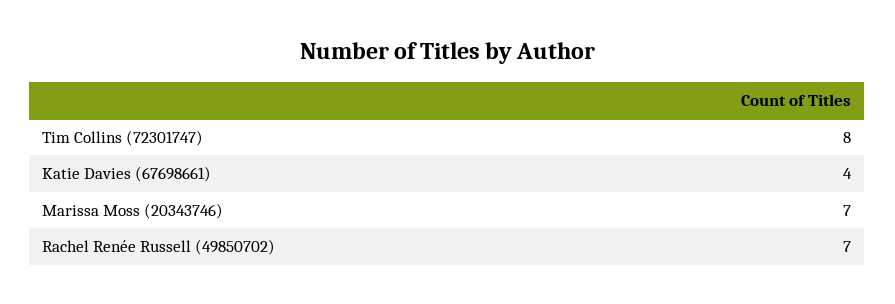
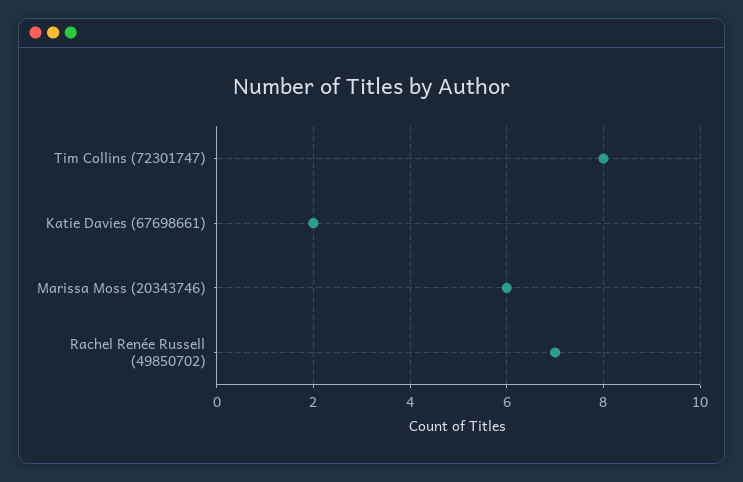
Katie Davies (67698661): 4 -> 2
Marissa Moss (20343746): 7 -> 6

